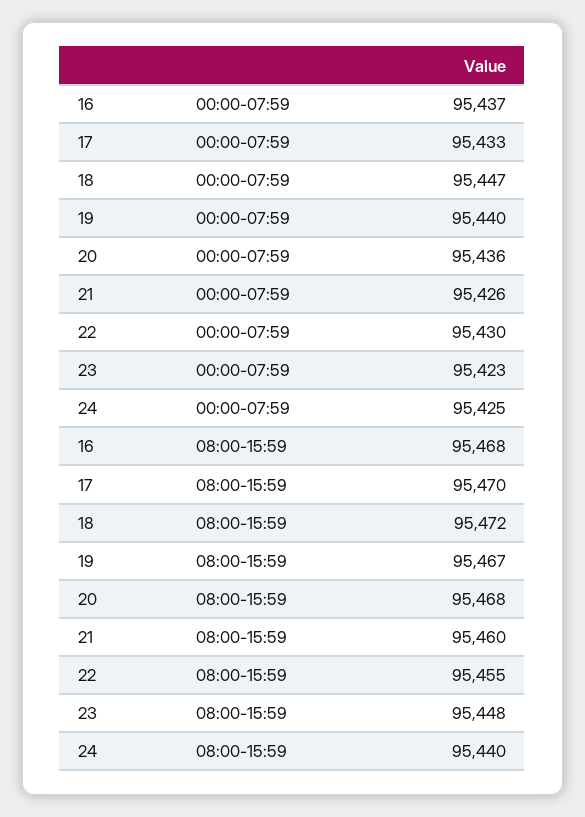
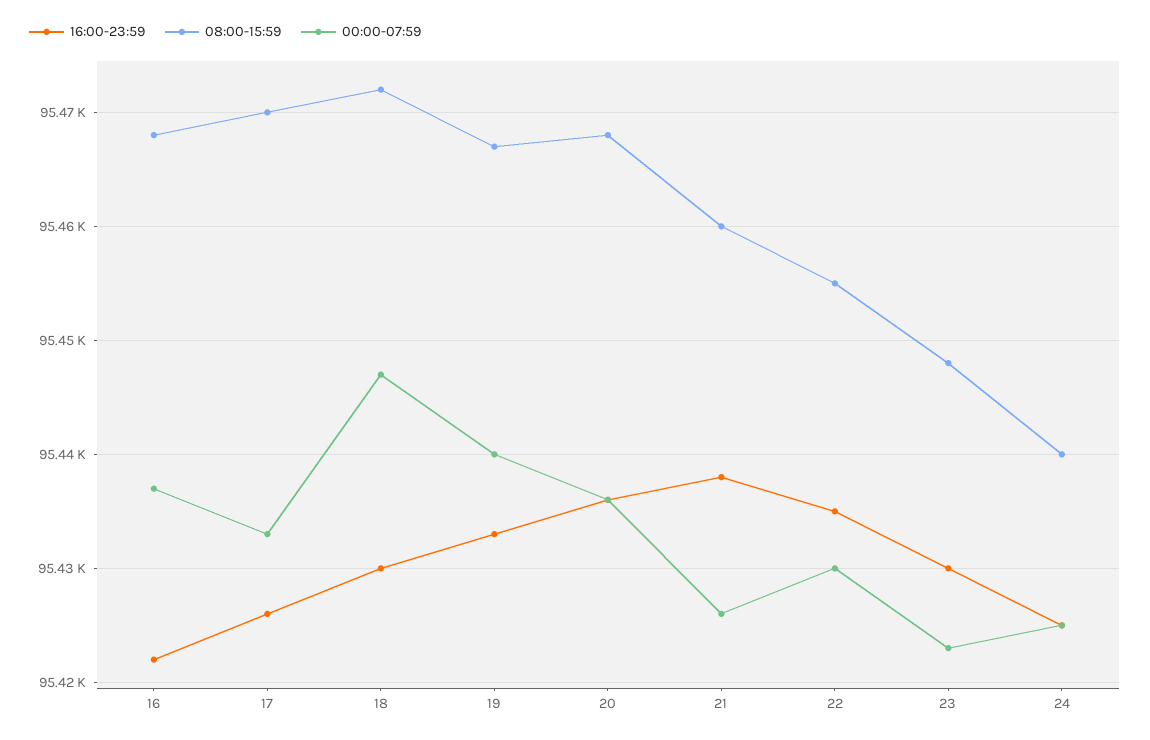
16:00-23:59, 16: none -> 95422
16:00-23:59, 17: none -> 95426
16:00-23:59, 18: none -> 95430
16:00-23:59, 19: none -> 95433
16:00-23:59, 20: none -> 95436
16:00-23:59, 21: none -> 95438
16:00-23:59, 22: none -> 95435
16:00-23:59, 23: none -> 95430
16:00-23:59, 24: none -> 95425

